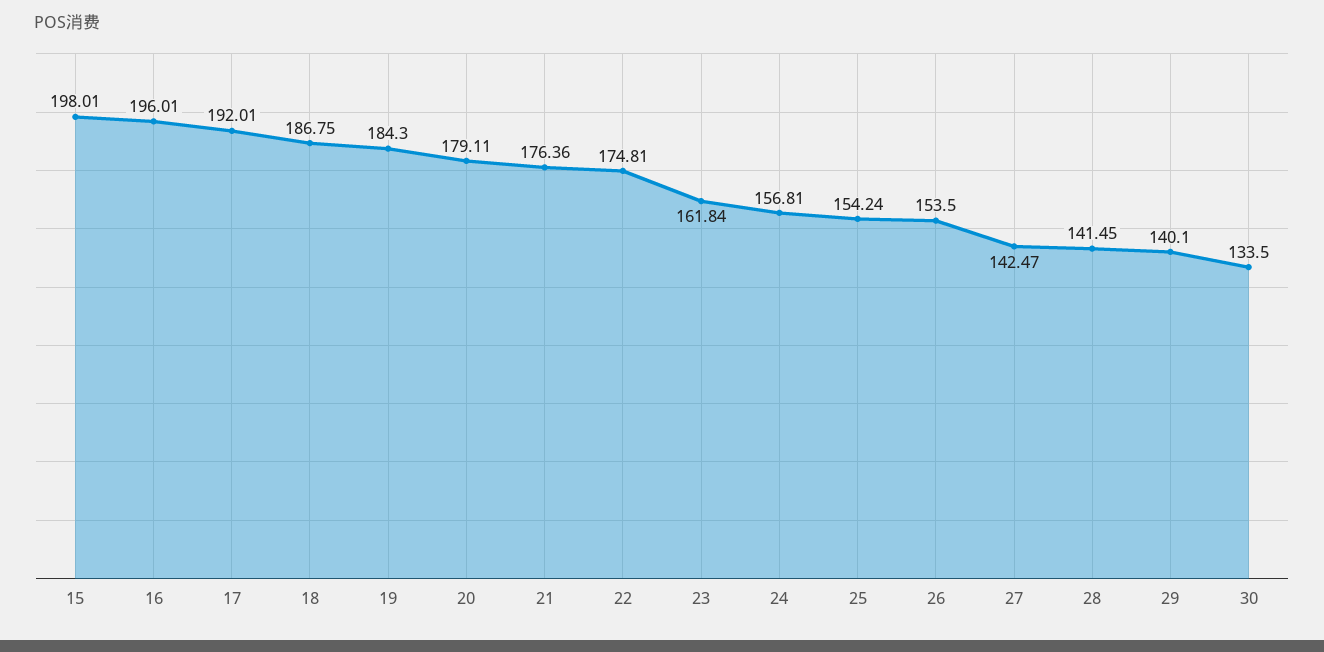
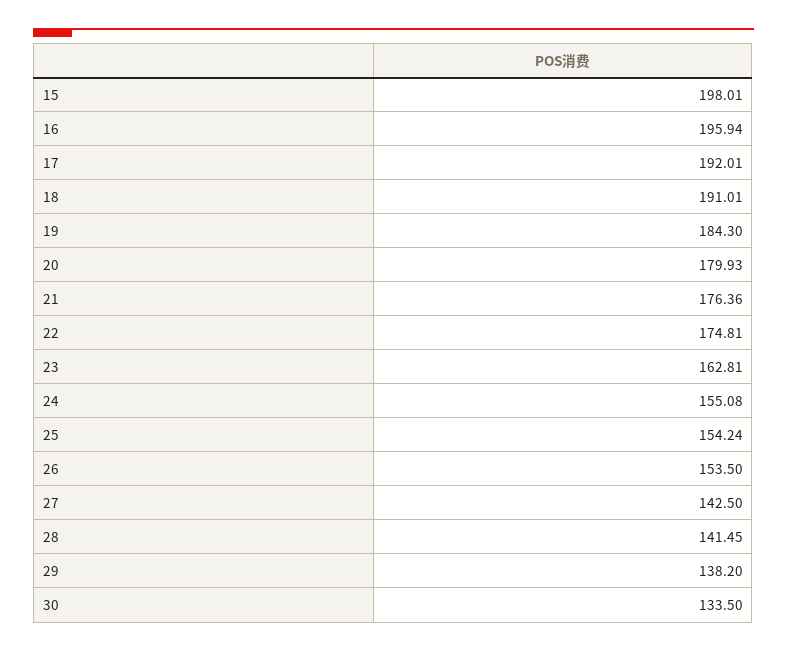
16: 196.01 -> 195.94
18: 186.75 -> 191.01
20: 179.11 -> 179.93
23: 161.84 -> 162.81
24: 156.81 -> 155.08
27: 142.47 -> 142.5
29: 140.1 -> 138.2

